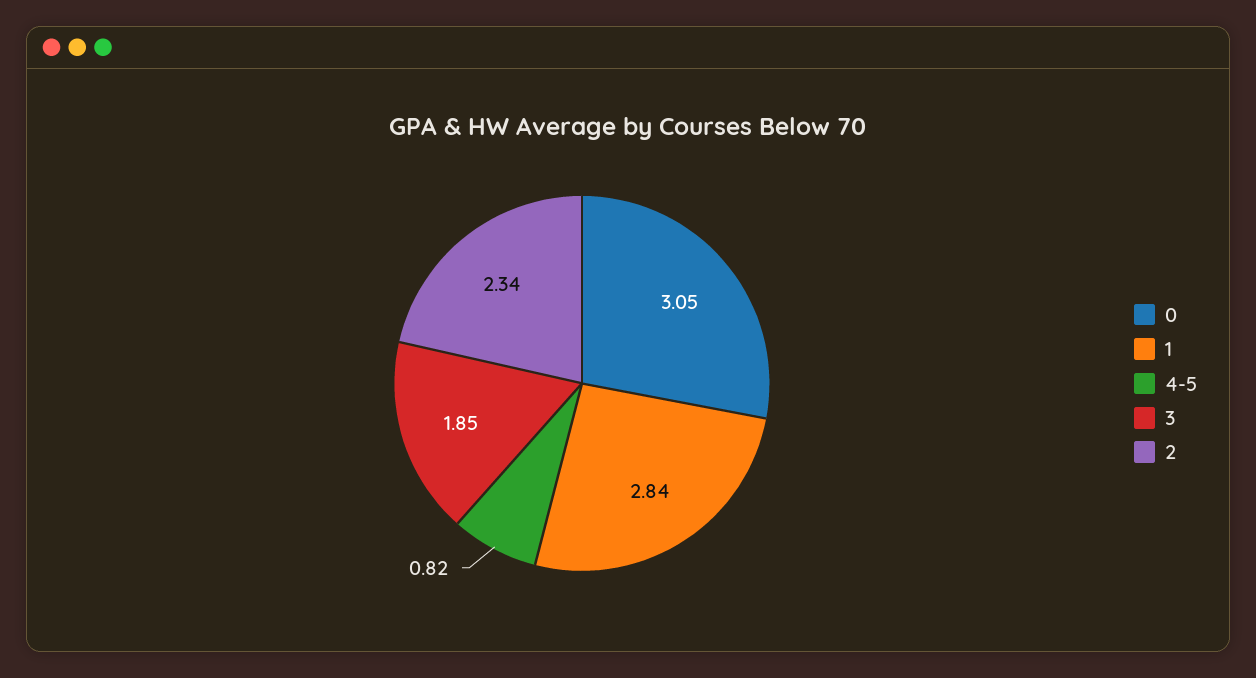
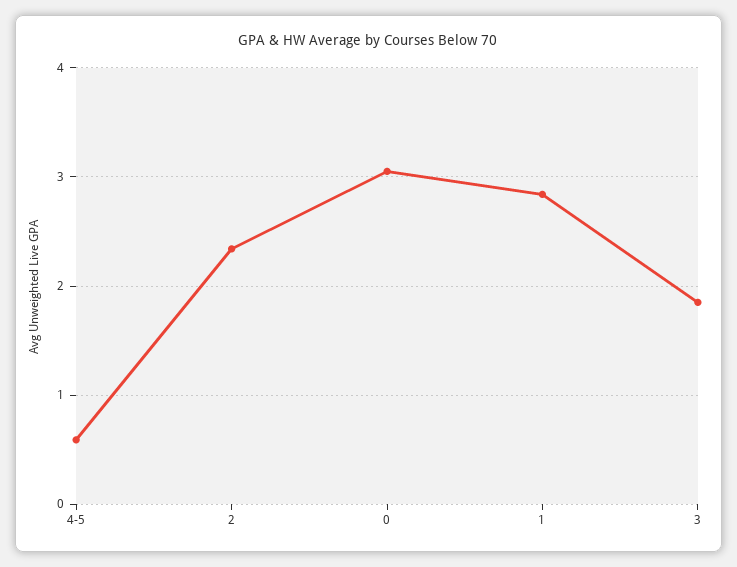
4-5: 0.82 -> 0.6

